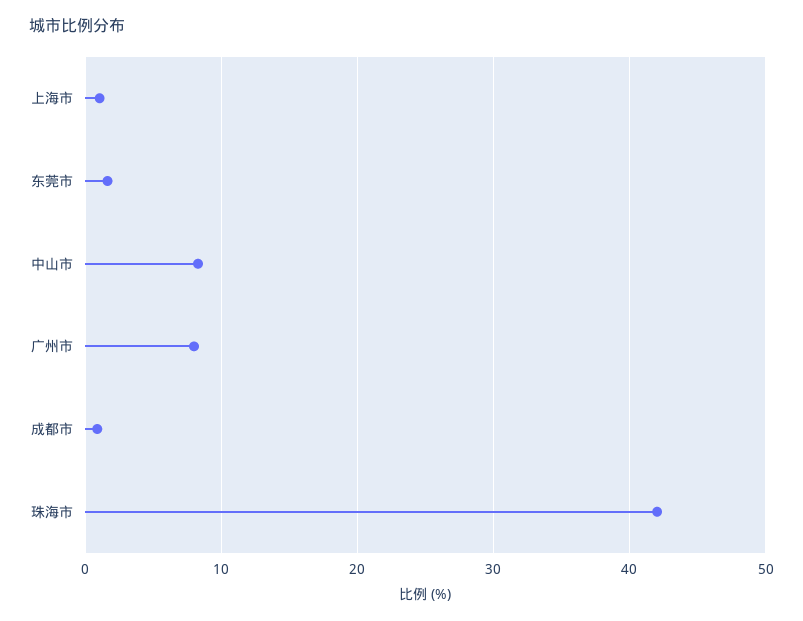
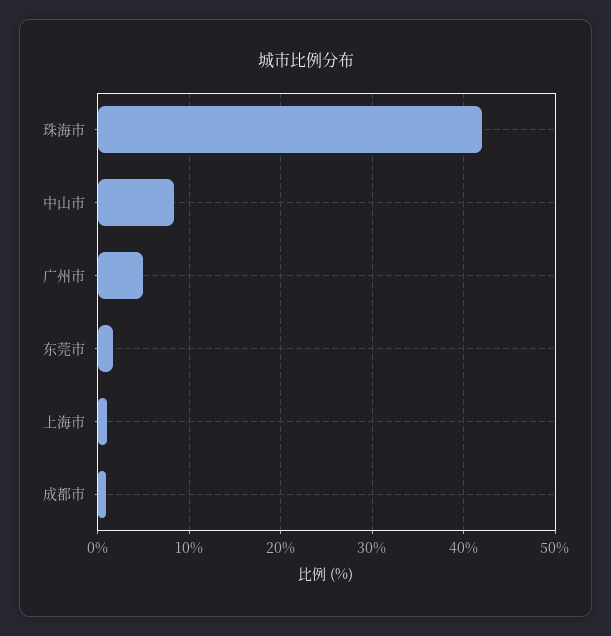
广州市: 8 -> 5

